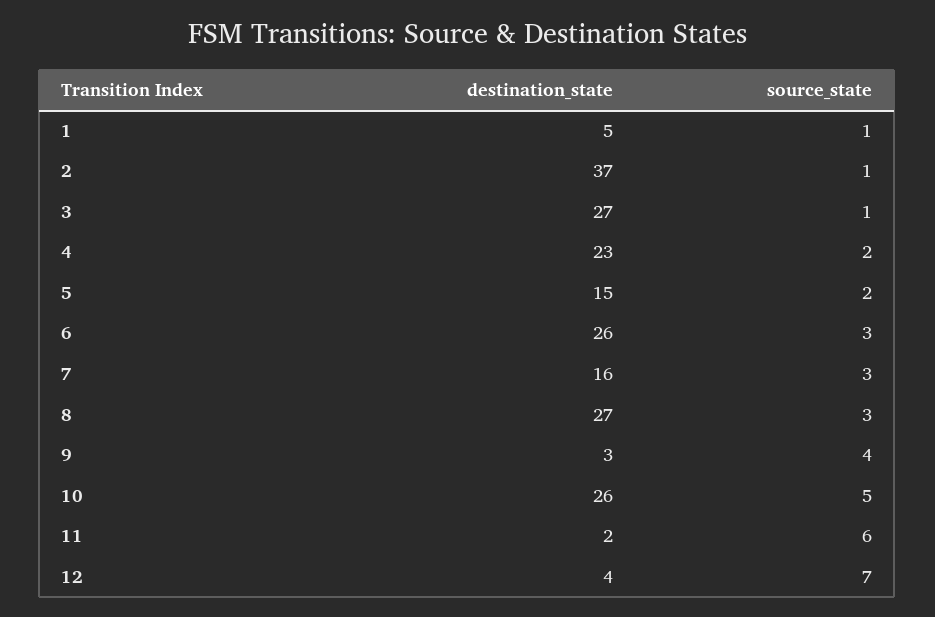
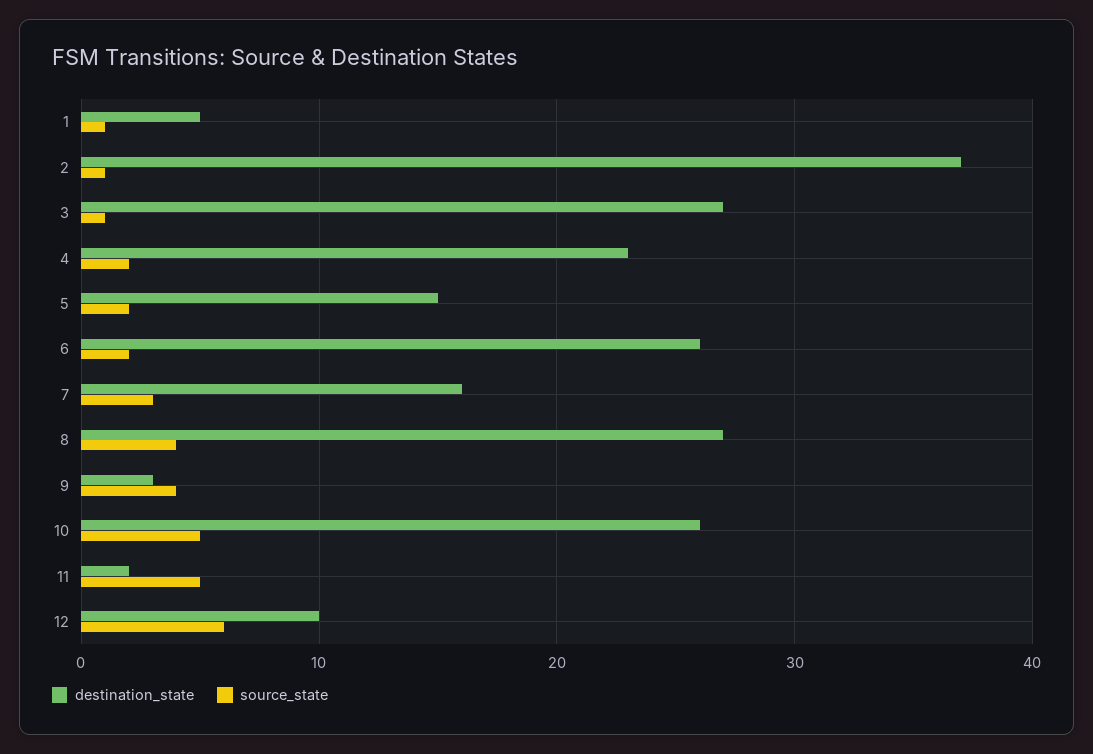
source_state, 6: 3 -> 2
source_state, 8: 3 -> 4
source_state, 11: 6 -> 5
destination_state, 12: 4 -> 10
source_state, 12: 7 -> 6

